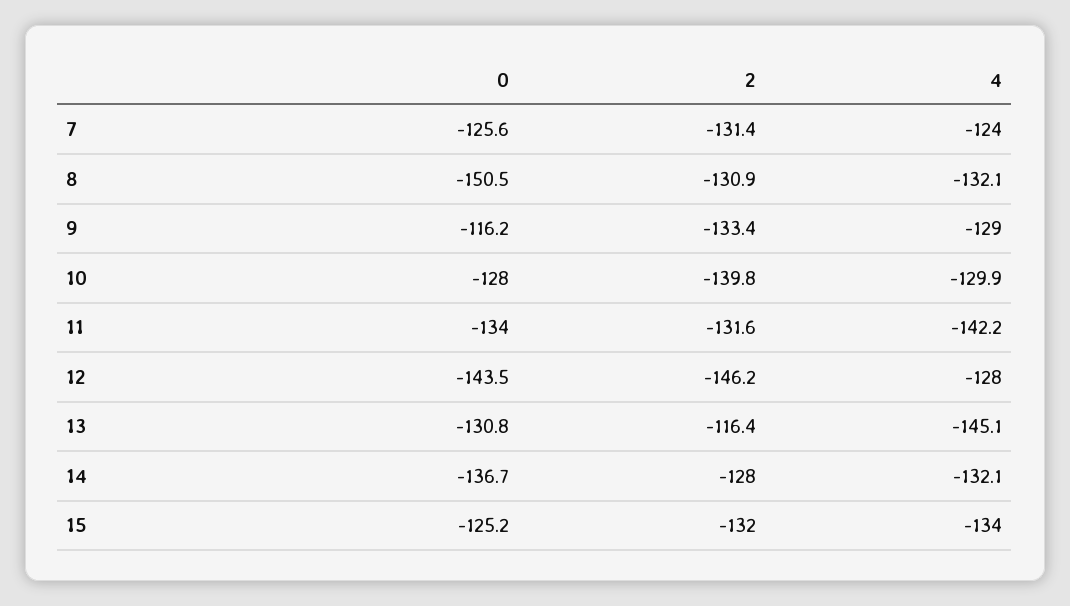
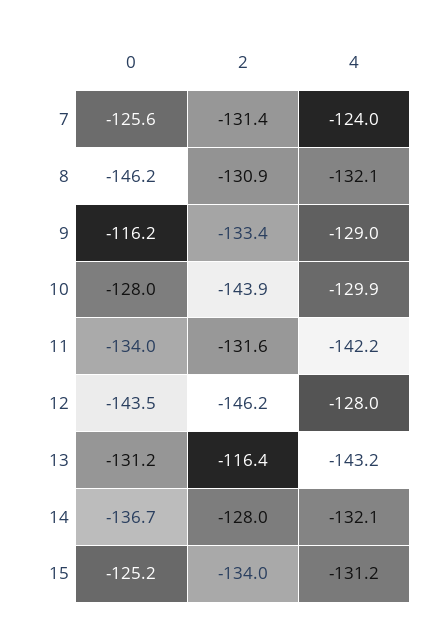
0, 8: -150.5 -> -146.2
2, 10: -139.8 -> -143.9
0, 13: -130.8 -> -131.2
4, 13: -145.1 -> -143.2
2, 15: -132 -> -134
4, 15: -134 -> -131.2

